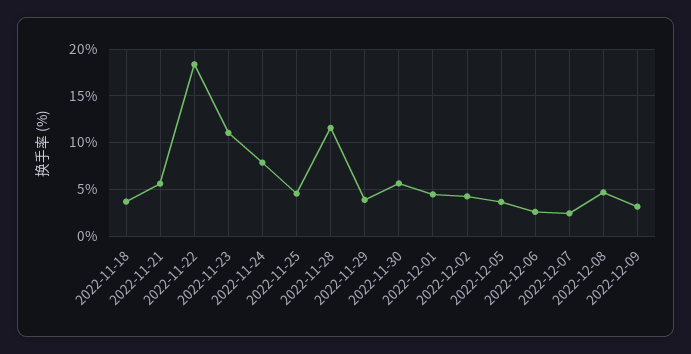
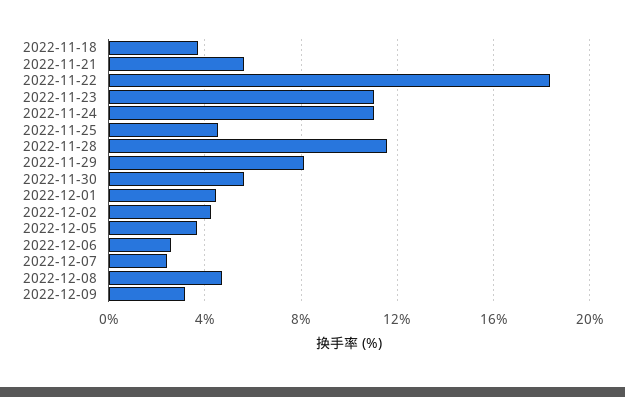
2022-11-24: 8 -> 11
2022-11-29: 4 -> 8

